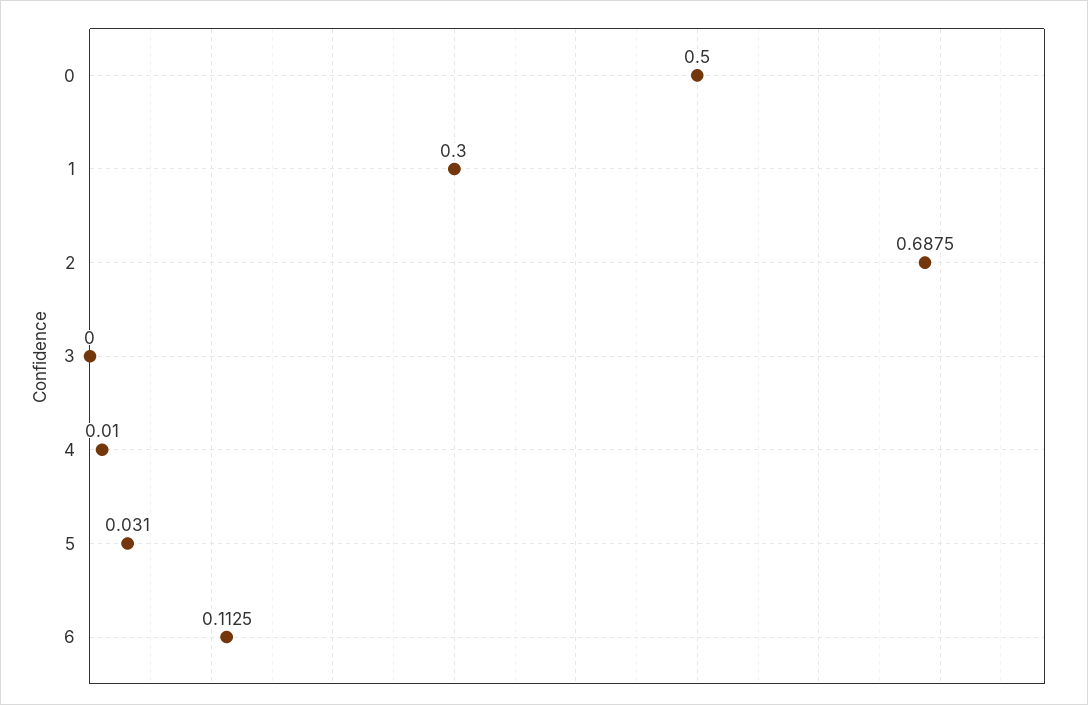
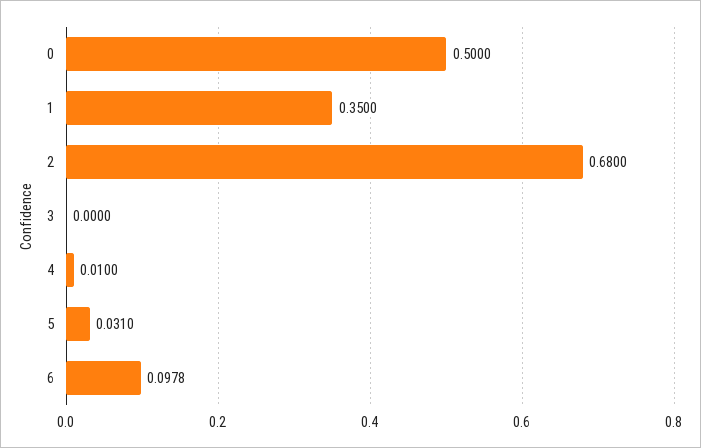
1: 0.3 -> 0.35
2: 0.6875 -> 0.68
6: 0.1125 -> 0.0978

